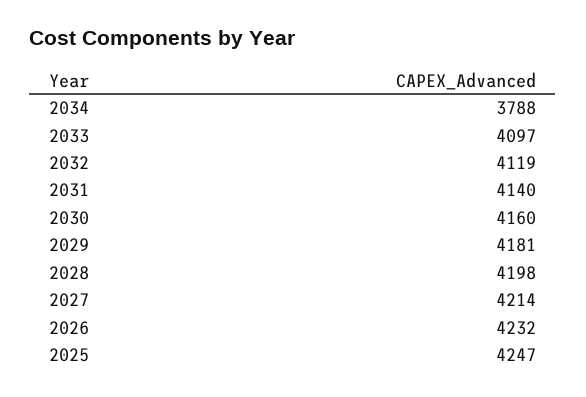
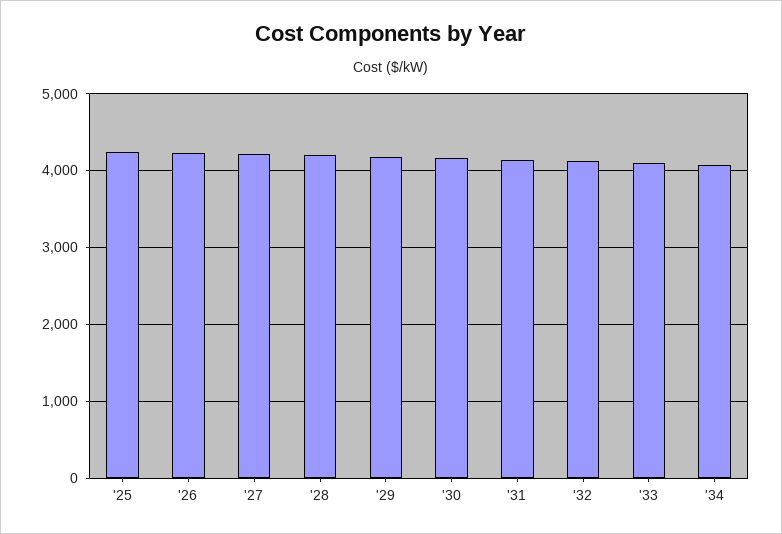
2034: 3788 -> 4100

